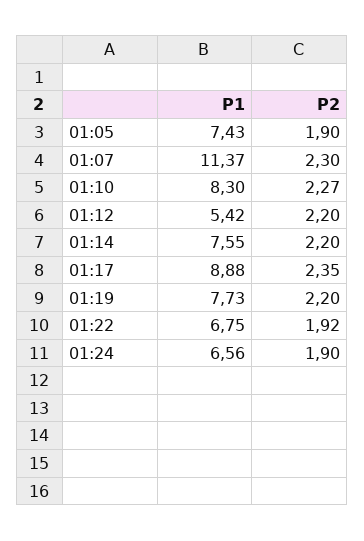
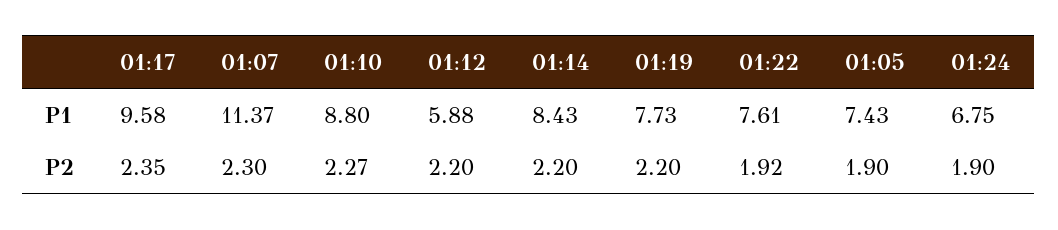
P1, 01:10: 8.3 -> 8.8
P1, 01:12: 5.42 -> 5.88
P1, 01:14: 7.55 -> 8.43
P1, 01:17: 8.88 -> 9.58
P1, 01:22: 6.75 -> 7.61
P1, 01:24: 6.56 -> 6.75

